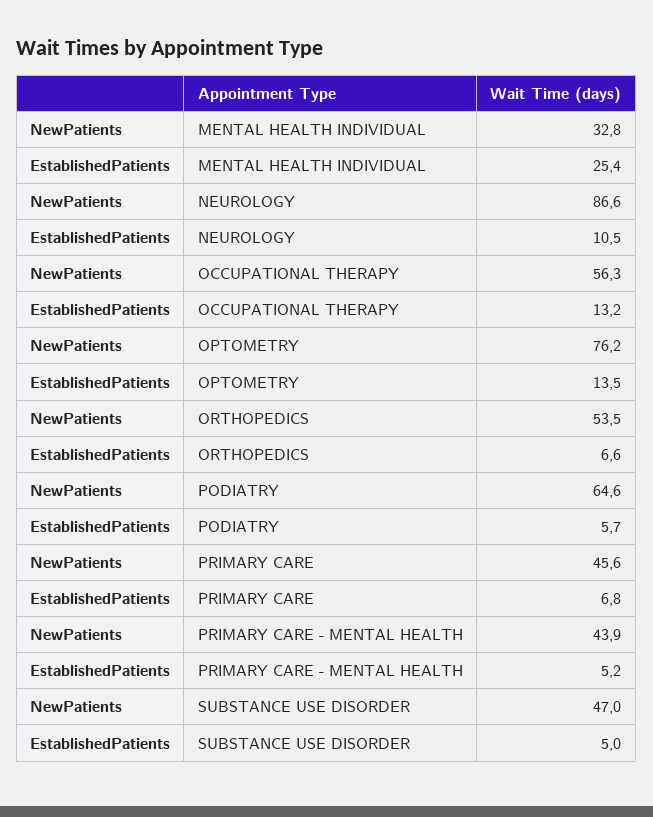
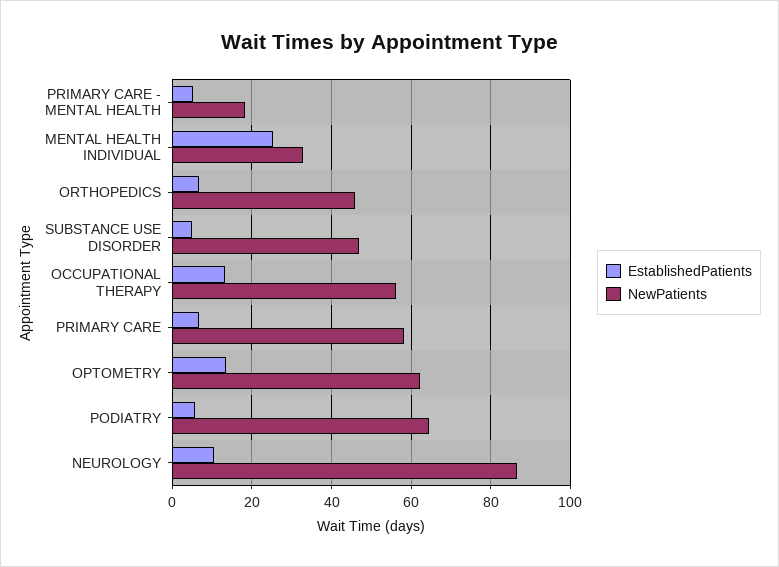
NewPatients, OPTOMETRY: 76.2 -> 62
NewPatients, ORTHOPEDICS: 53.5 -> 46
NewPatients, PRIMARY CARE: 45.6 -> 58
NewPatients, PRIMARY CARE - MENTAL HEALTH: 43.9 -> 18

